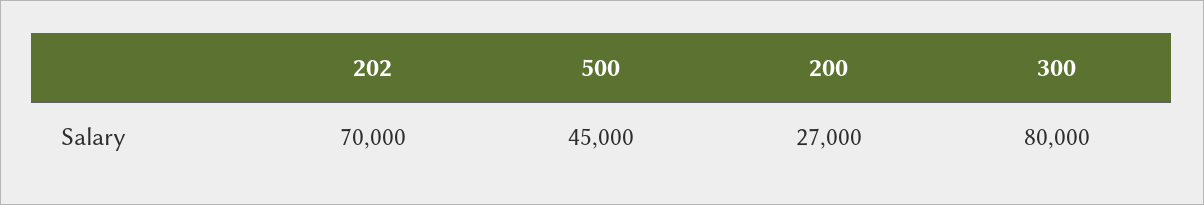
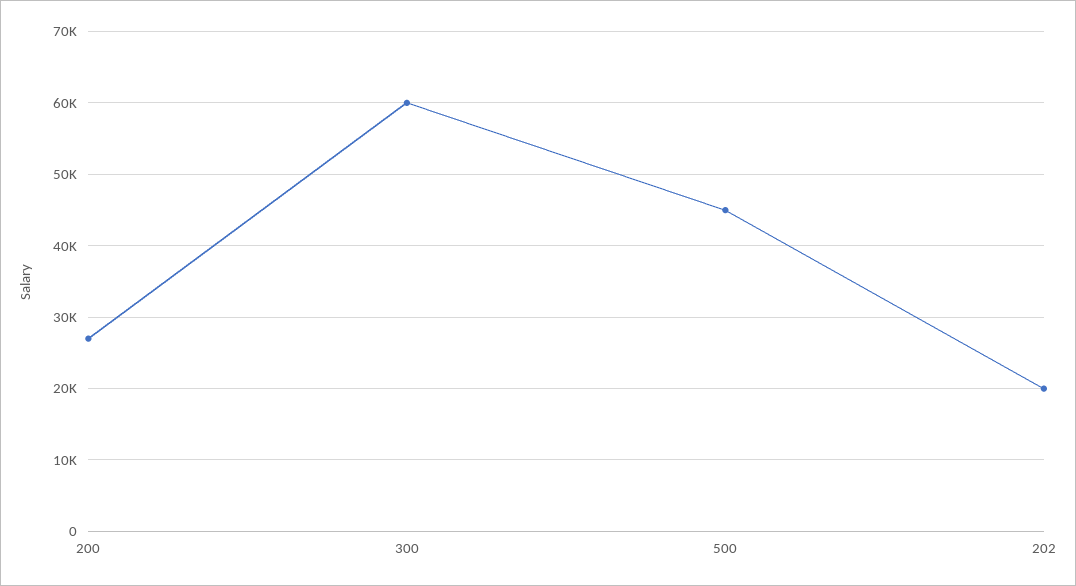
202: 70000 -> 20000
300: 80000 -> 60000

